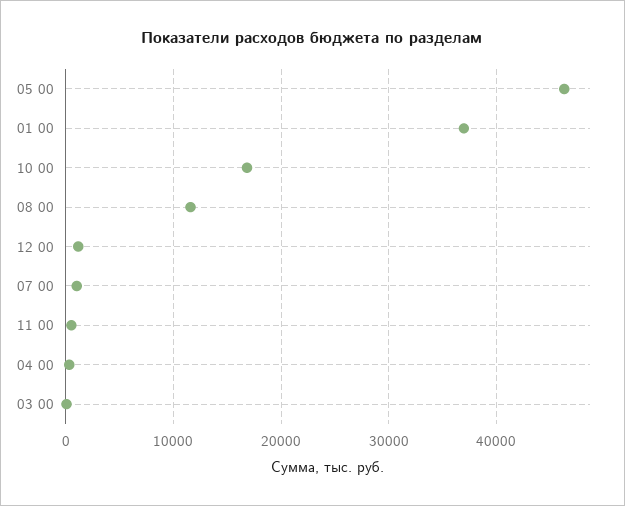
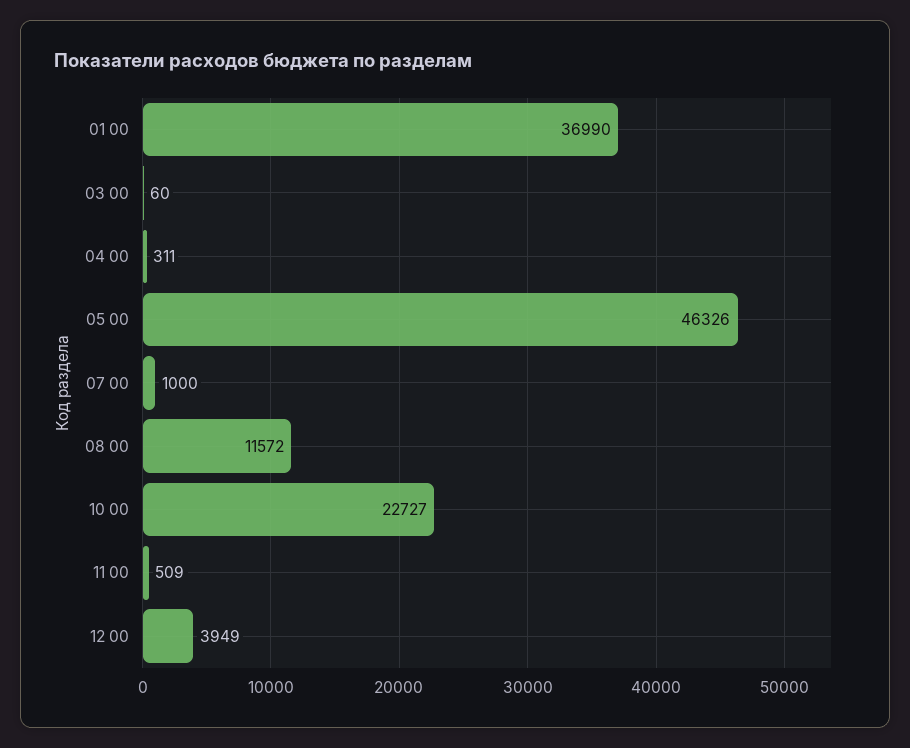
10 00: 17000 -> 22727
12 00: 1000 -> 3949

